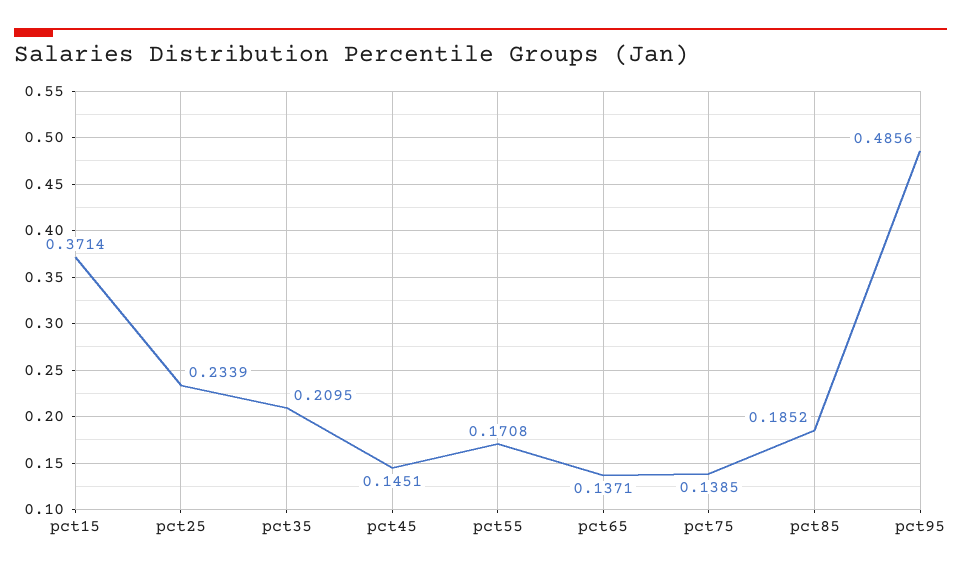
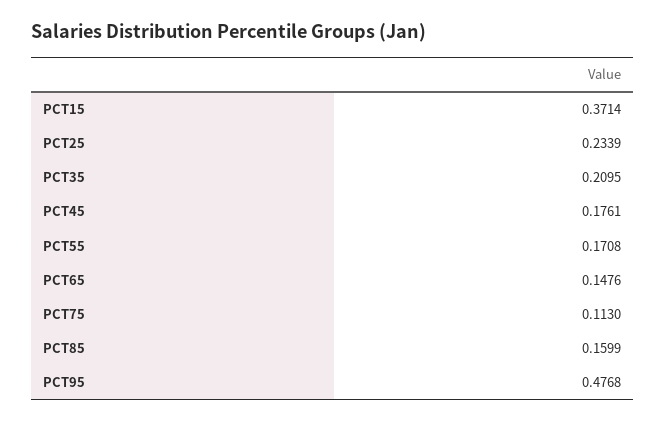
pct45: 0.1451 -> 0.1761
pct65: 0.1371 -> 0.1476
pct75: 0.1385 -> 0.113
pct85: 0.1852 -> 0.1599
pct95: 0.4856 -> 0.4768

